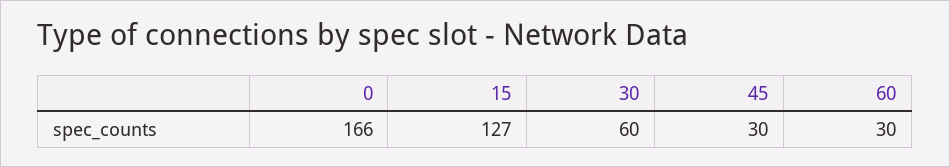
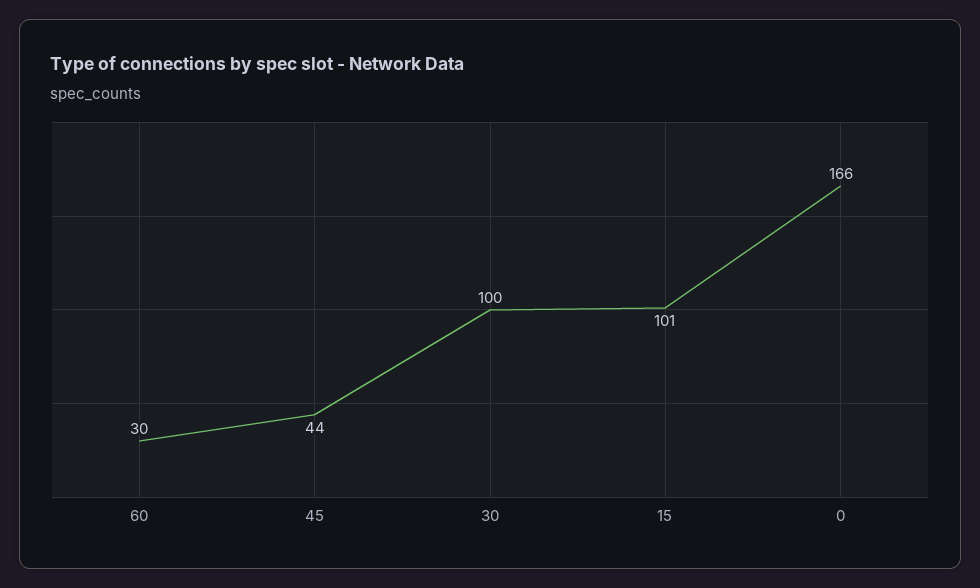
15: 127 -> 101
30: 60 -> 100
45: 30 -> 44

